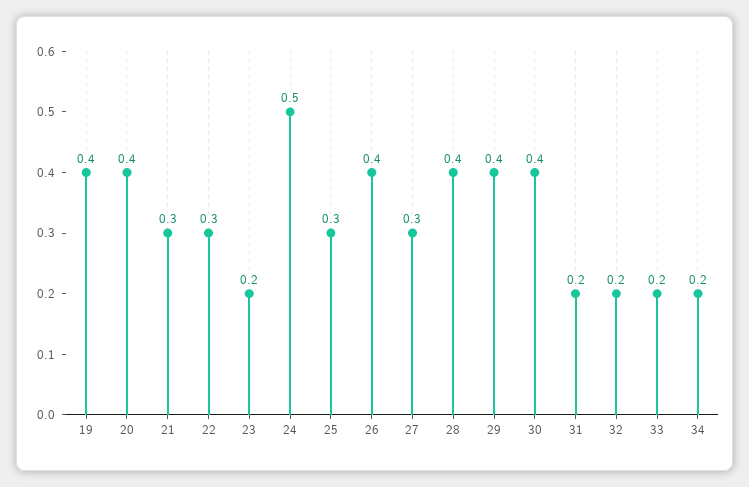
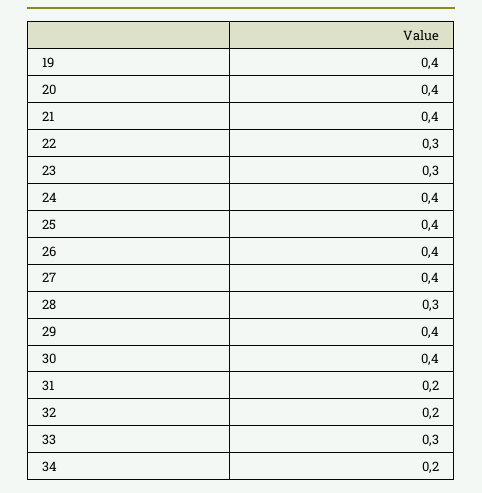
21: 0.3 -> 0.4
23: 0.2 -> 0.3
24: 0.5 -> 0.4
25: 0.3 -> 0.4
27: 0.3 -> 0.4
28: 0.4 -> 0.3
33: 0.2 -> 0.3

